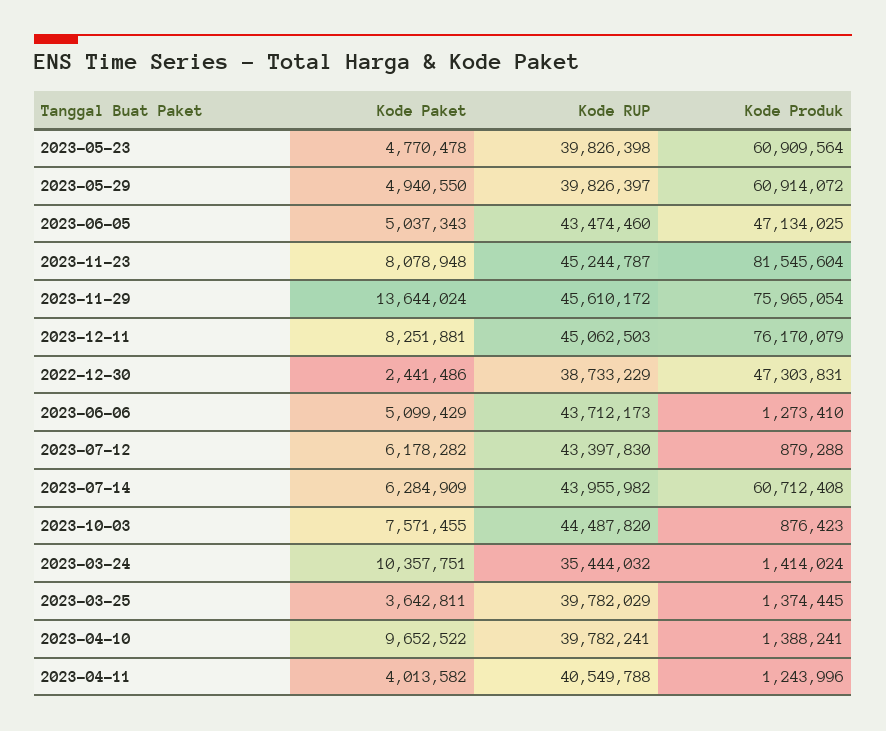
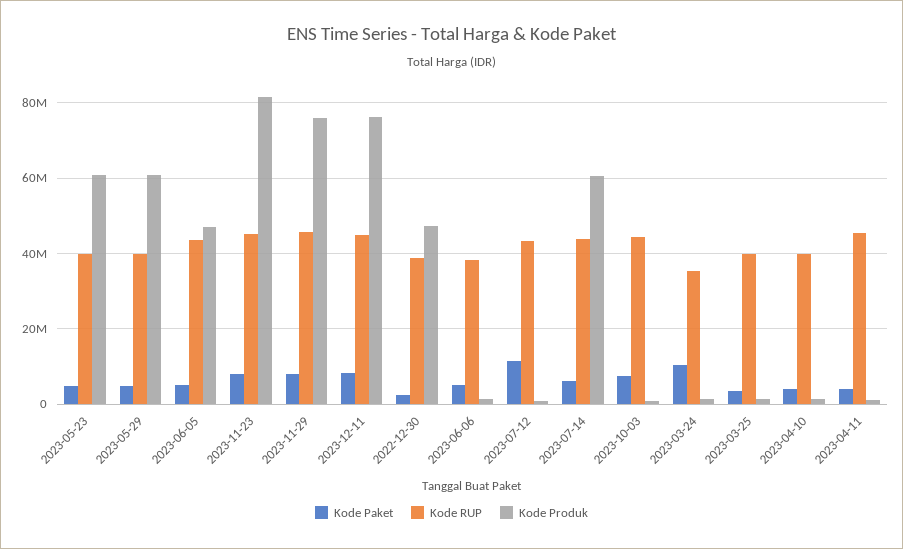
Kode Paket, 2023-11-29: 13644024 -> 8000000
Kode RUP, 2023-06-06: 43712173 -> 38000000
Kode Paket, 2023-07-12: 6178282 -> 12000000
Kode Paket, 2023-04-10: 9652522 -> 4000000
Kode RUP, 2023-04-11: 40549788 -> 46000000

